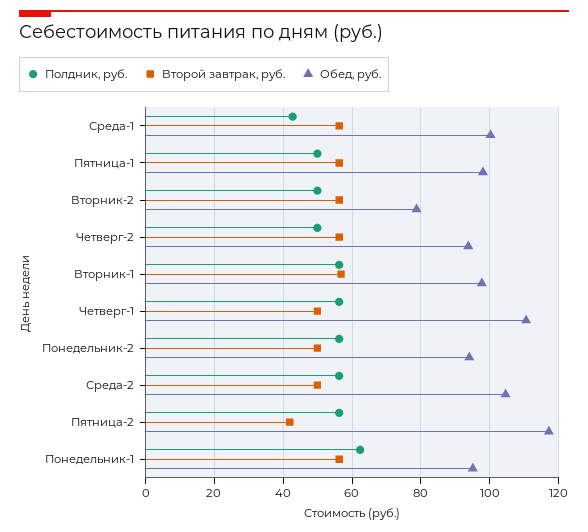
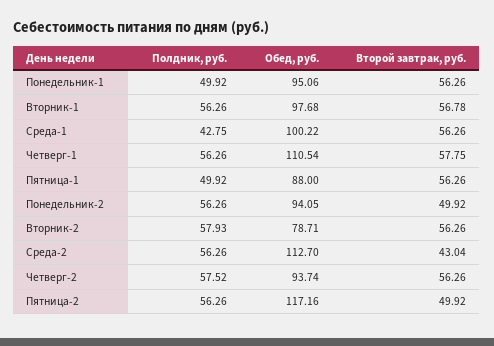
Обед, руб., Пятница-1: 98 -> 88
Полдник, руб., Вторник-2: 50 -> 57.93
Полдник, руб., Четверг-2: 50 -> 57.52
Второй завтрак, руб., Четверг-1: 50 -> 57.75
Второй завтрак, руб., Среда-2: 50 -> 43.04
Обед, руб., Среда-2: 104 -> 112.7
Второй завтрак, руб., Пятница-2: 42 -> 49.92
Полдник, руб., Понедельник-1: 62 -> 49.92

